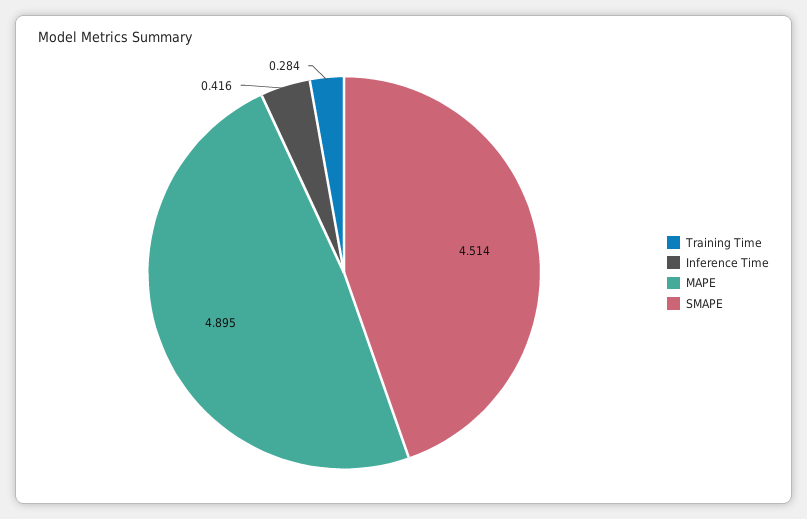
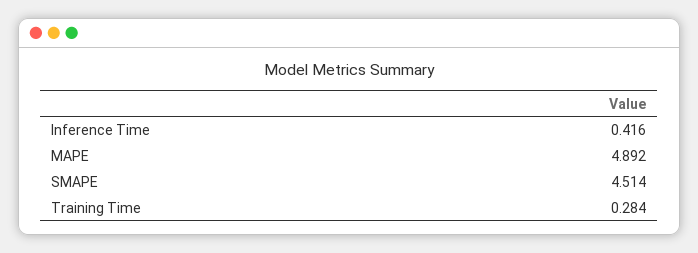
MAPE: 4.895 -> 4.892

